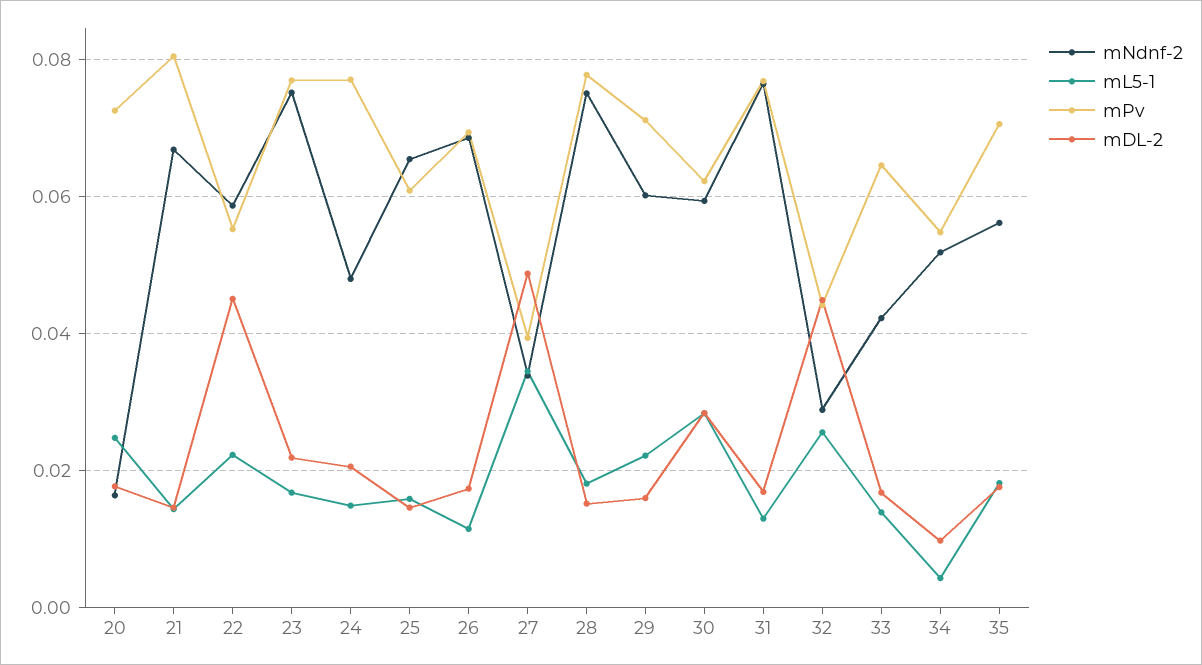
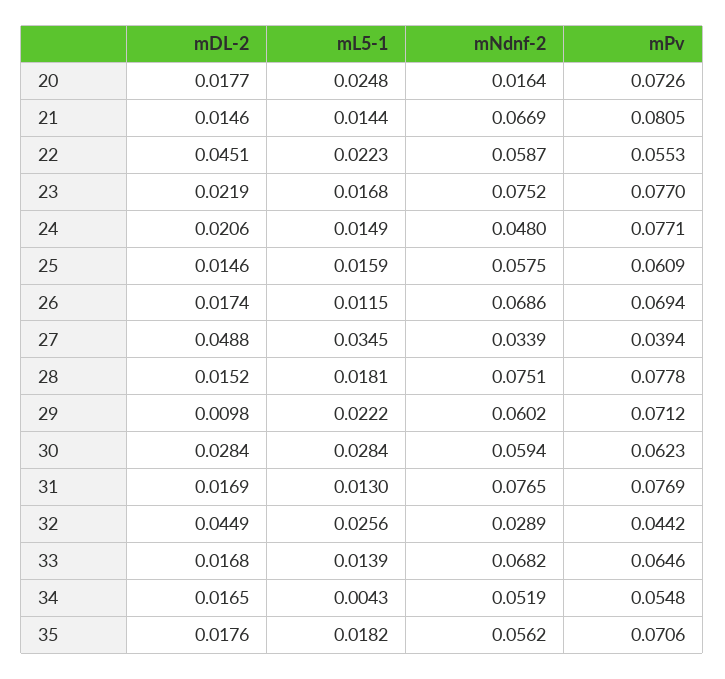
mNdnf-2, 25: 0.066 -> 0.0575
mDL-2, 29: 0.016 -> 0.0098
mNdnf-2, 33: 0.042 -> 0.0682
mDL-2, 34: 0.01 -> 0.0165

